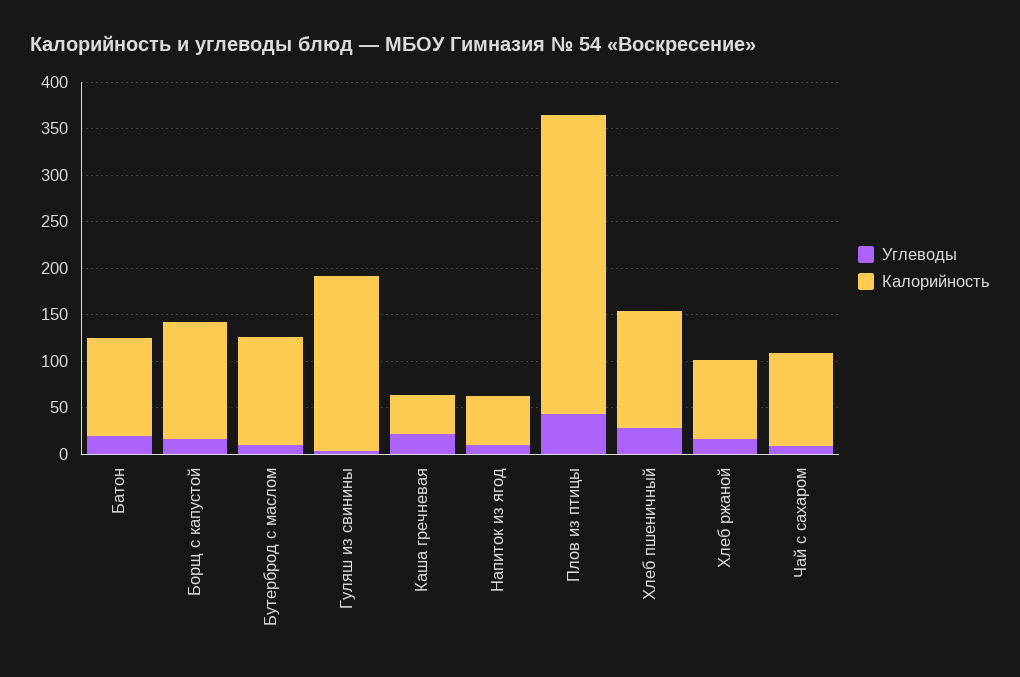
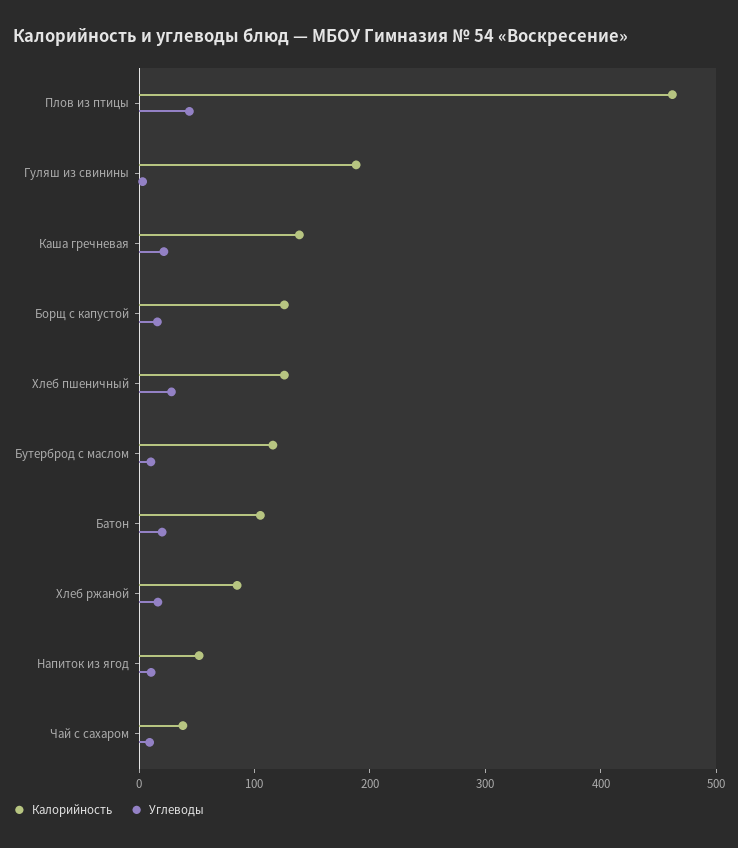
Калорийность, Каша гречневая: 40 -> 140
Калорийность, Плов из птицы: 320 -> 460
Калорийность, Чай с сахаром: 100 -> 40

